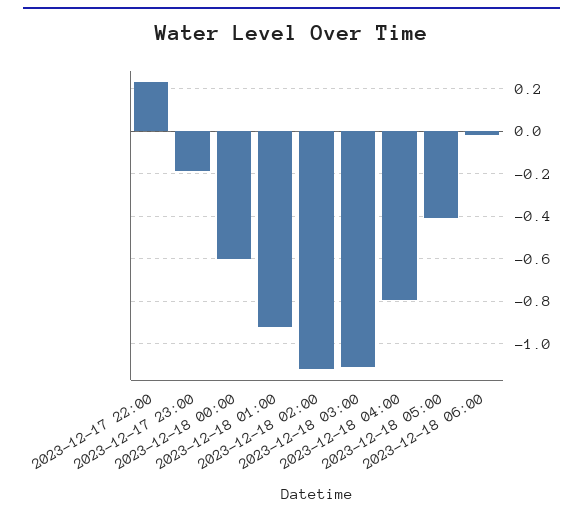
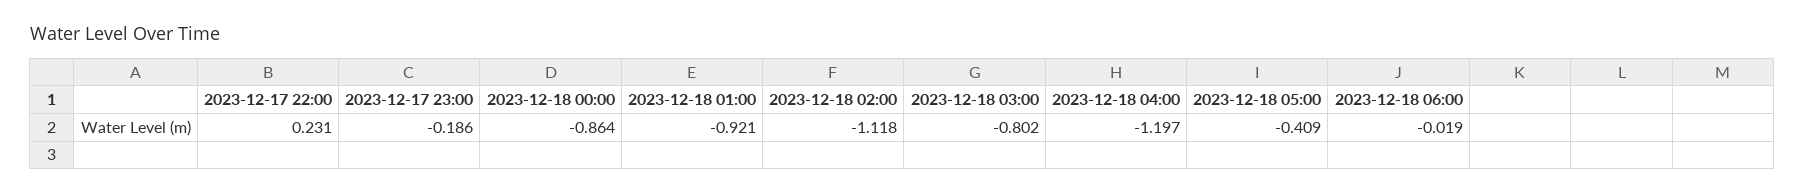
2023-12-18 00:00: -0.6 -> -0.864
2023-12-18 03:00: -1.1 -> -0.802
2023-12-18 04:00: -0.8 -> -1.197

